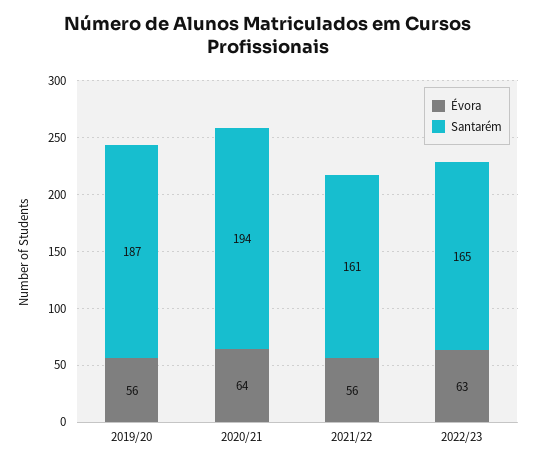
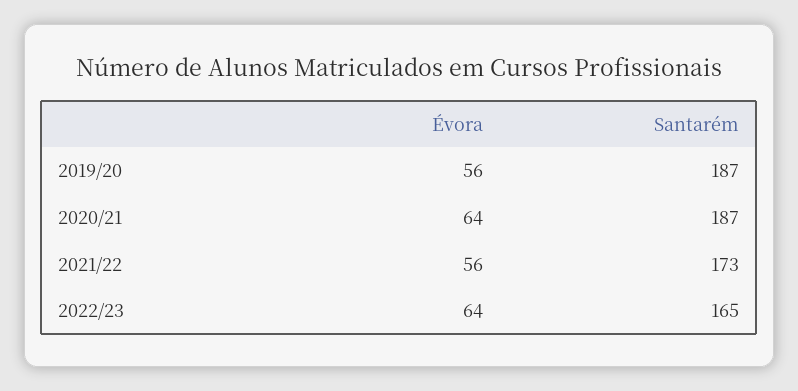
Santarém, 2020/21: 194 -> 187
Santarém, 2021/22: 161 -> 173
Évora, 2022/23: 63 -> 64

